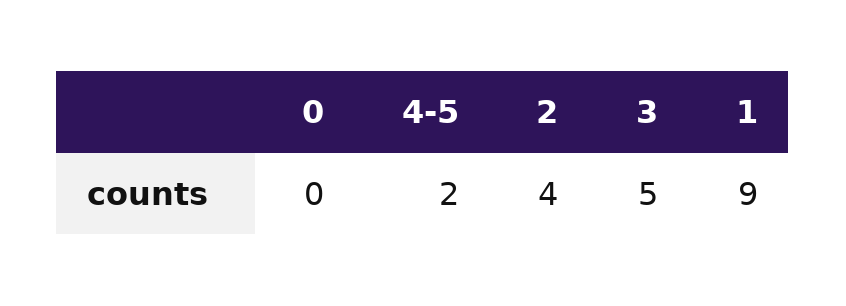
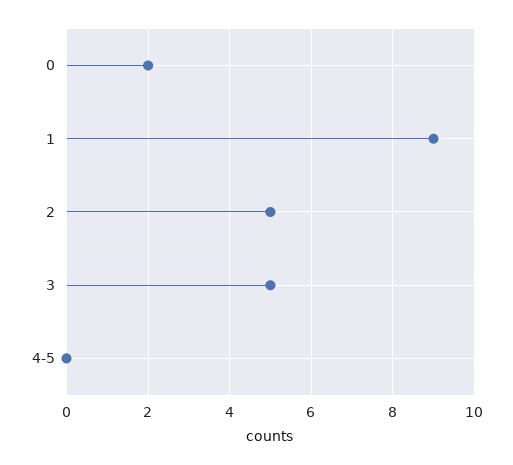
0: 0 -> 2
4-5: 2 -> 0
2: 4 -> 5

